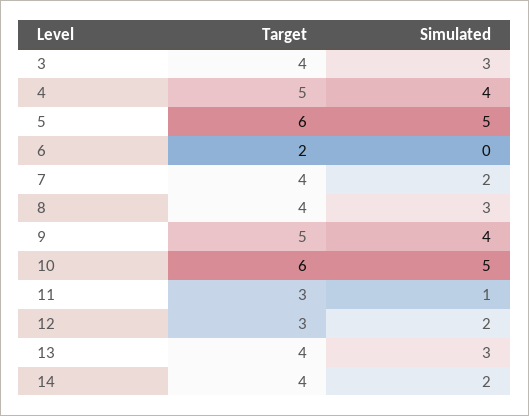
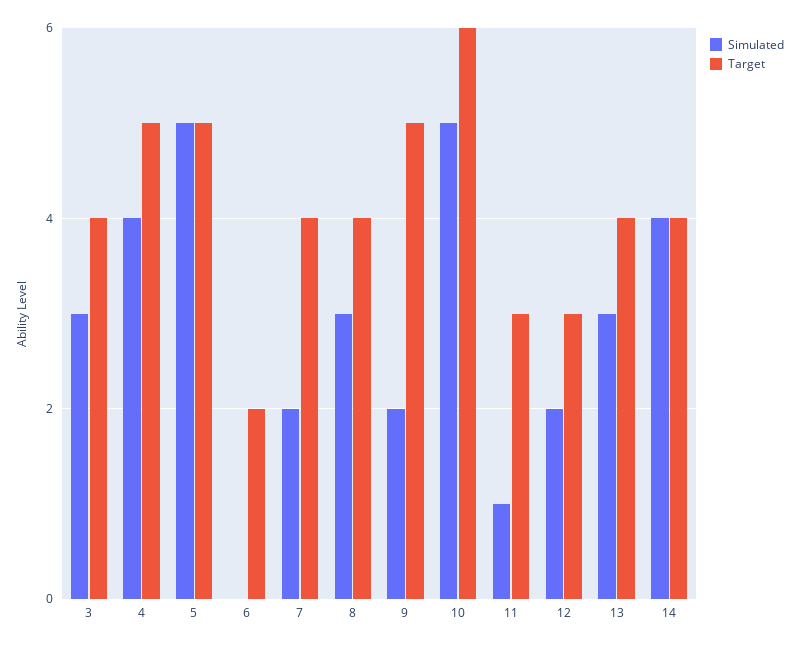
Target, 5: 6 -> 5
Simulated, 9: 4 -> 2
Simulated, 14: 2 -> 4

